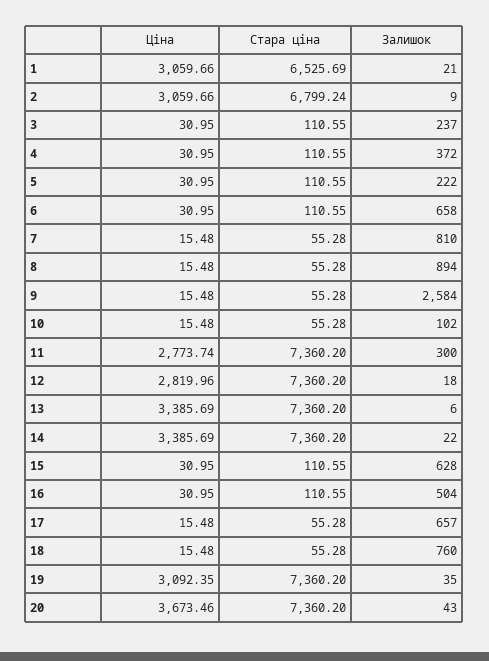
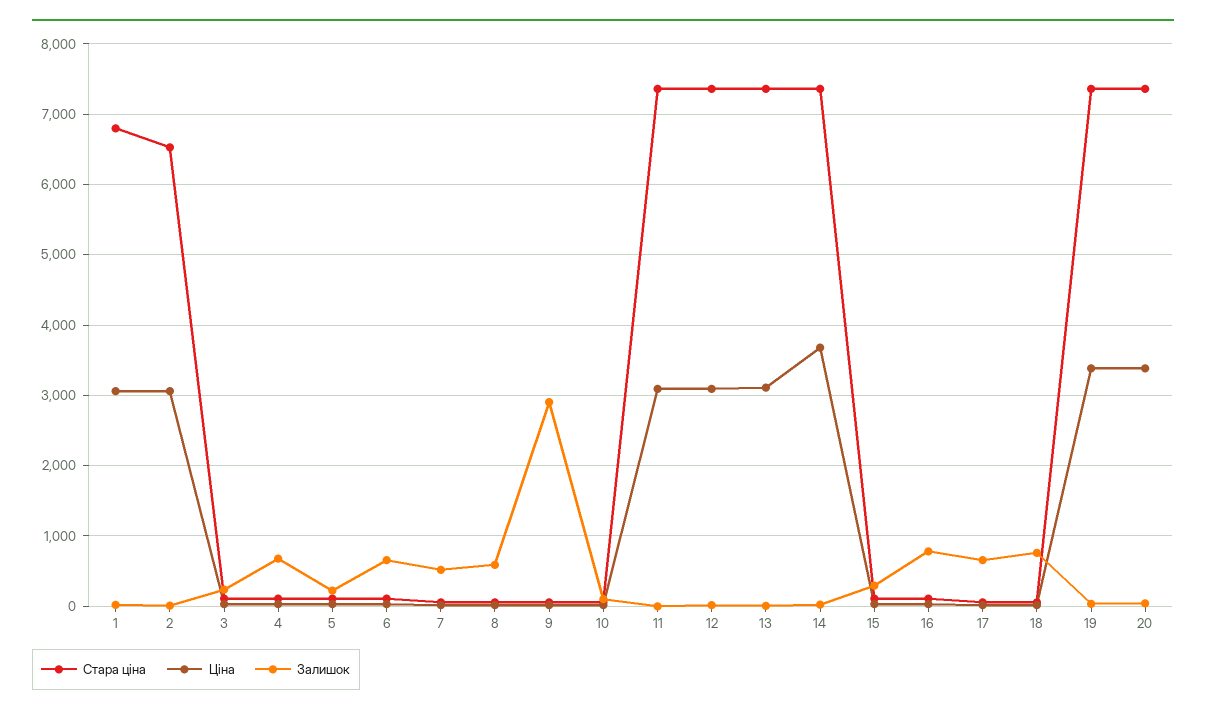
Стара ціна, 1: 6525.69 -> 6800
Стара ціна, 2: 6799.24 -> 6500
Залишок, 4: 372 -> 700
Залишок, 7: 810 -> 500
Залишок, 8: 894 -> 600
Залишок, 9: 2584 -> 2900
Ціна, 11: 2773.74 -> 3100
Залишок, 11: 300 -> 0
Ціна, 12: 2819.96 -> 3100
Ціна, 13: 3385.69 -> 3100
Ціна, 14: 3385.69 -> 3700
Залишок, 15: 628 -> 300
Залишок, 16: 504 -> 800
Ціна, 19: 3092.35 -> 3400
Ціна, 20: 3673.46 -> 3400

